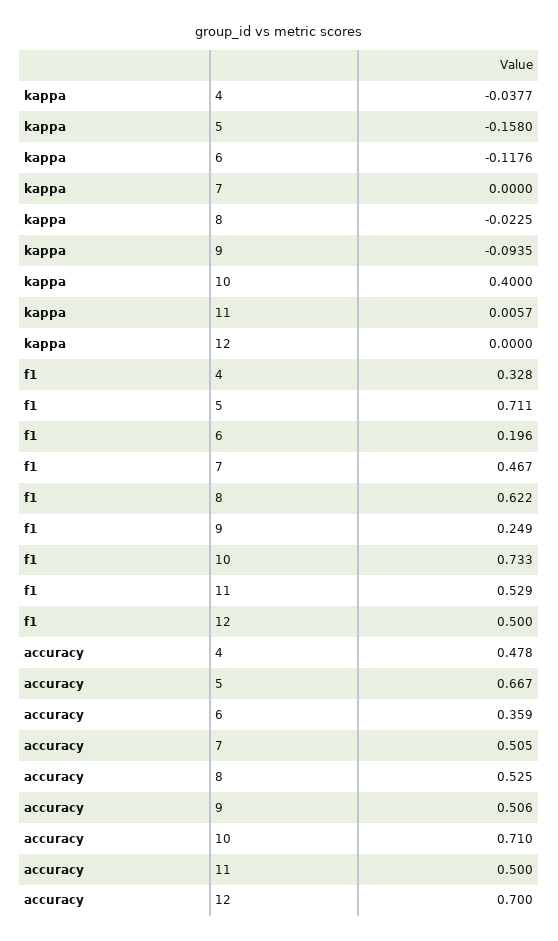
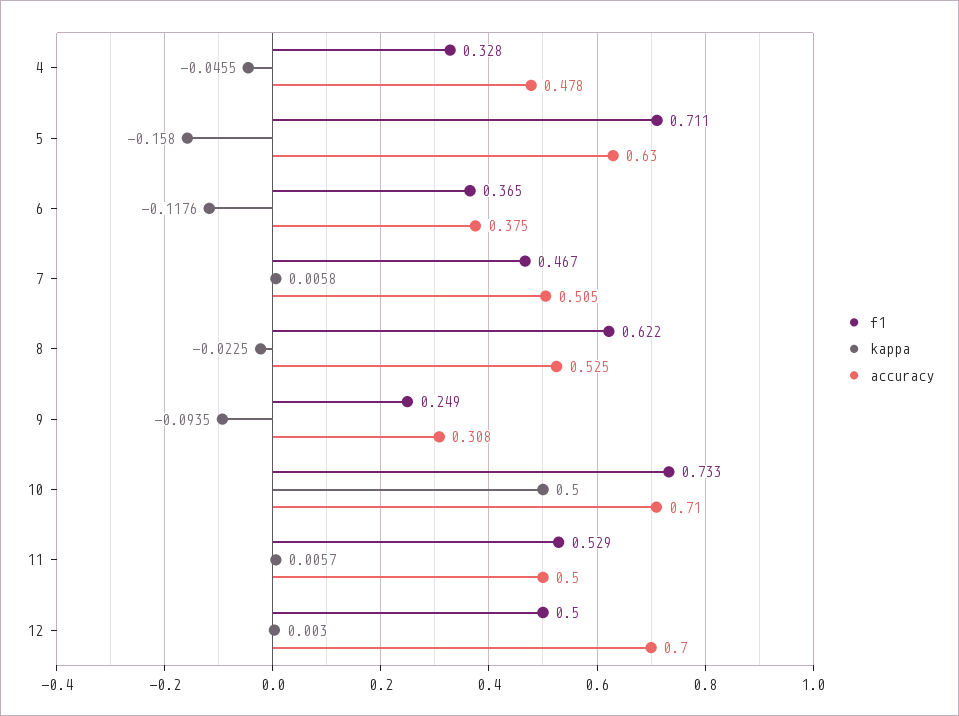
kappa, 4: -0.0377 -> -0.0455
kappa, 7: 0 -> 0.0058
kappa, 10: 0.4 -> 0.5
kappa, 12: 0 -> 0.003
f1, 6: 0.196 -> 0.365
accuracy, 5: 0.667 -> 0.63
accuracy, 6: 0.359 -> 0.375
accuracy, 9: 0.506 -> 0.308

